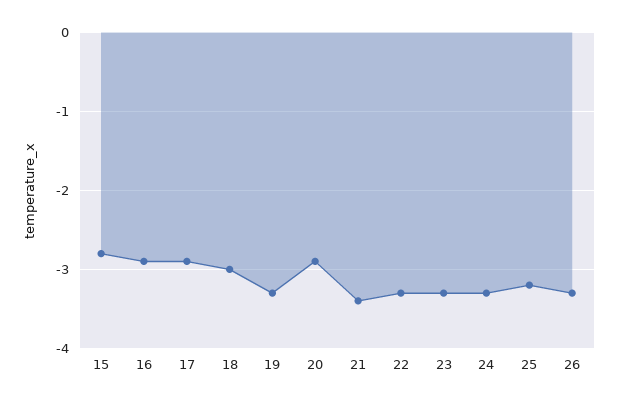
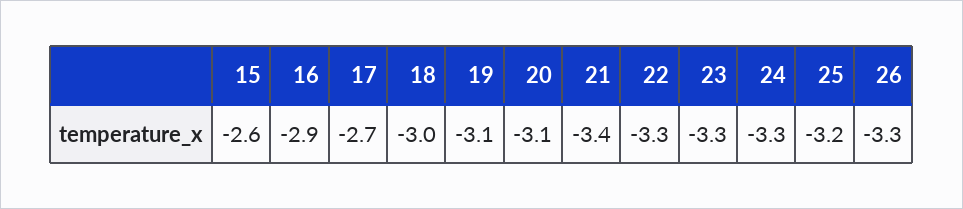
15: -2.8 -> -2.6
17: -2.9 -> -2.7
19: -3.3 -> -3.1
20: -2.9 -> -3.1

